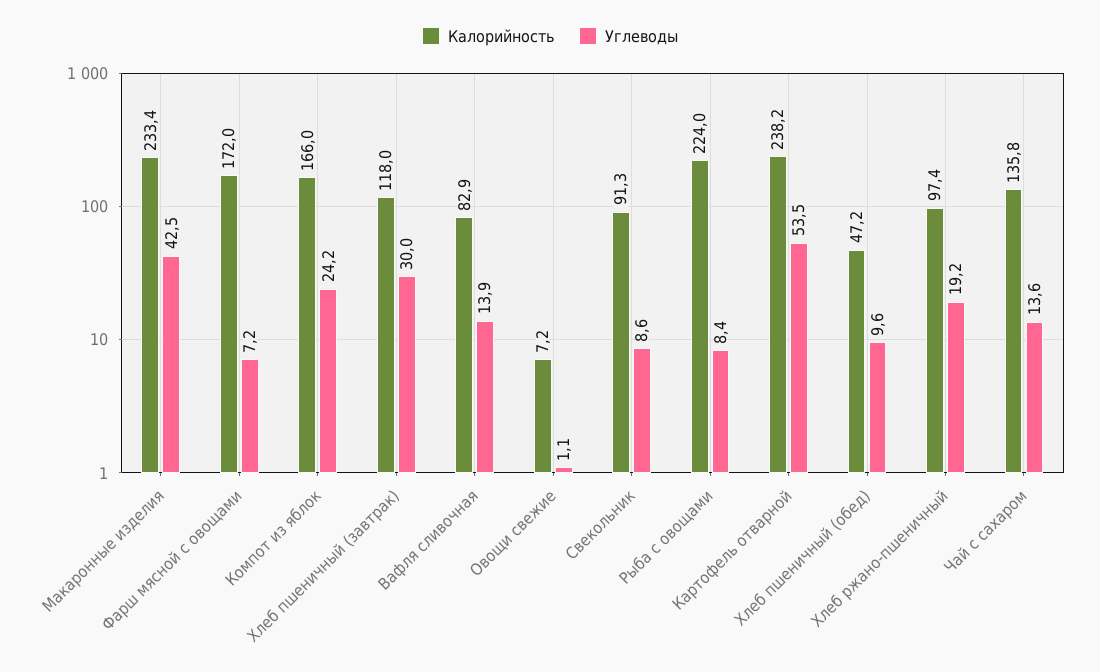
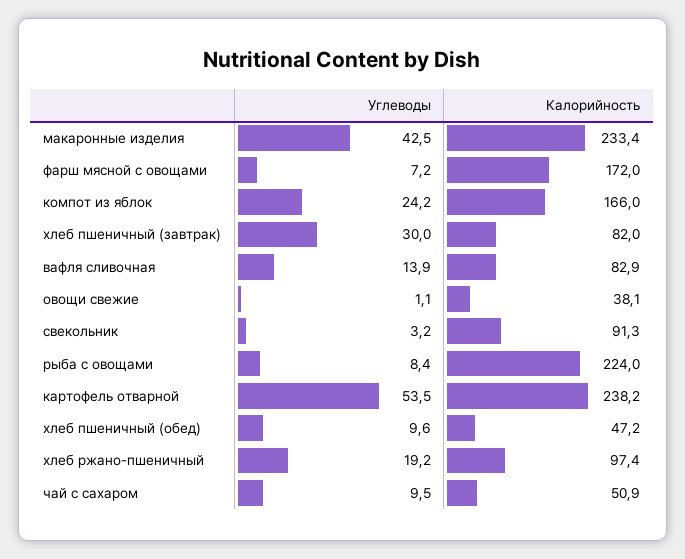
Калорийность, Хлеб пшеничный (завтрак): 118 -> 82
Калорийность, Овощи свежие: 7.2 -> 38.1
Углеводы, Свекольник: 8.6 -> 3.2
Калорийность, Чай с сахаром: 135.8 -> 50.9
Углеводы, Чай с сахаром: 13.6 -> 9.5

